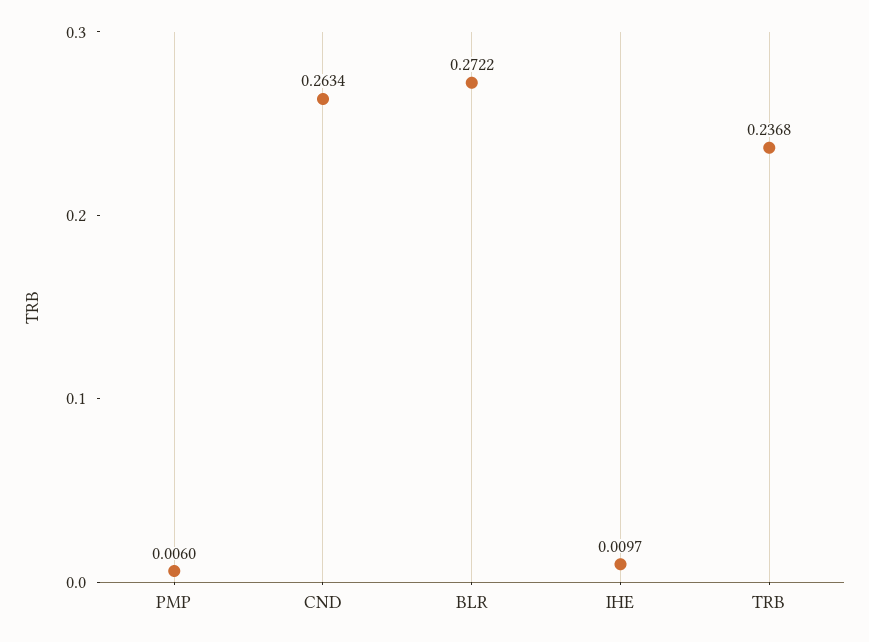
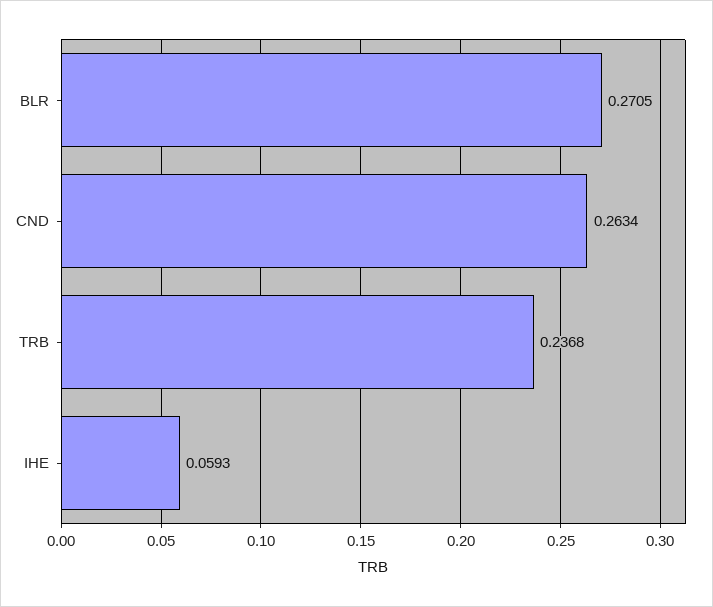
PMP: 0.006 -> none
BLR: 0.2722 -> 0.2705
IHE: 0.0097 -> 0.0593

